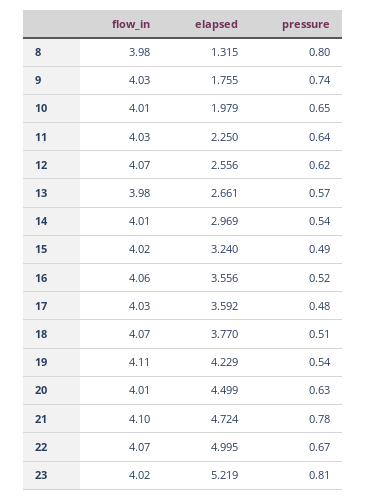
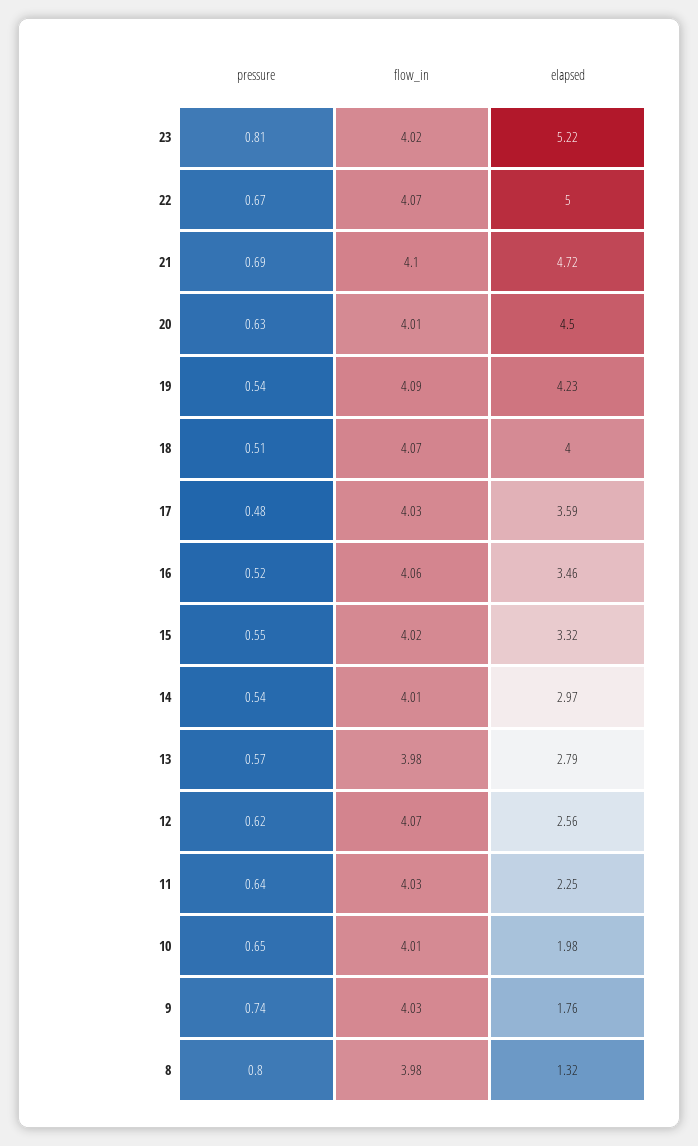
elapsed, 13: 2.661 -> 2.79
elapsed, 15: 3.24 -> 3.32
pressure, 15: 0.49 -> 0.55
elapsed, 16: 3.556 -> 3.46
elapsed, 18: 3.77 -> 4
flow_in, 19: 4.11 -> 4.09
pressure, 21: 0.78 -> 0.69

